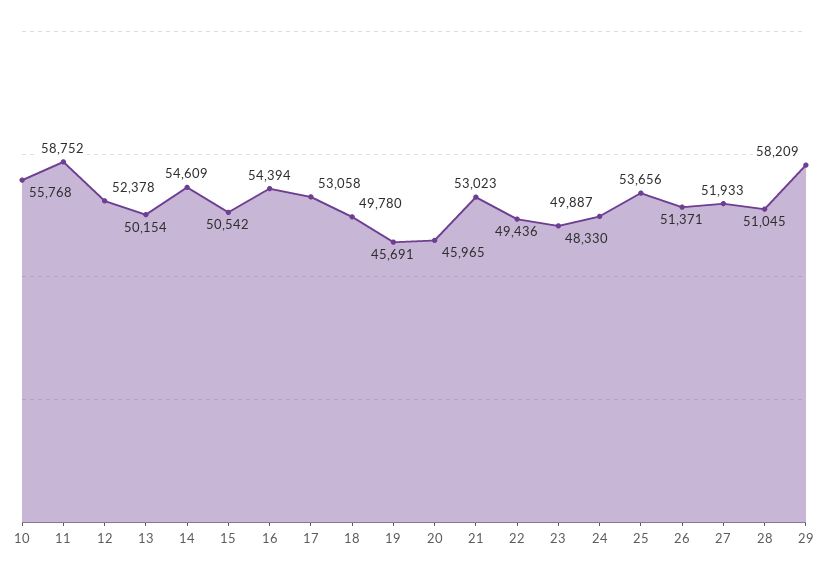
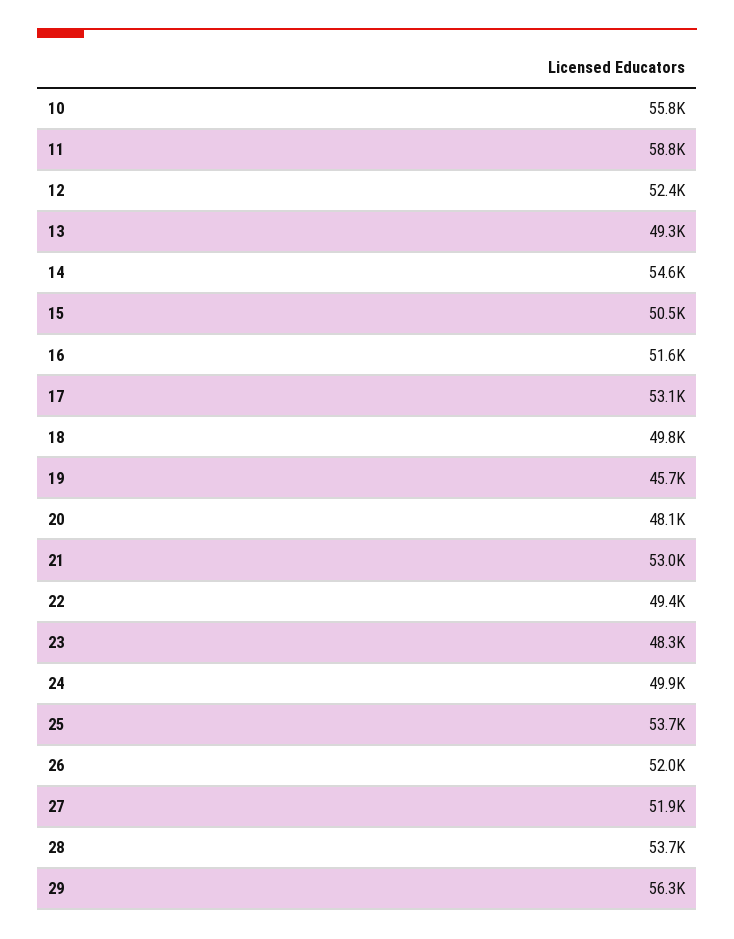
13: 50154 -> 49300
16: 54394 -> 51600
20: 45965 -> 48100
26: 51371 -> 52000
28: 51045 -> 53700
29: 58209 -> 56300

